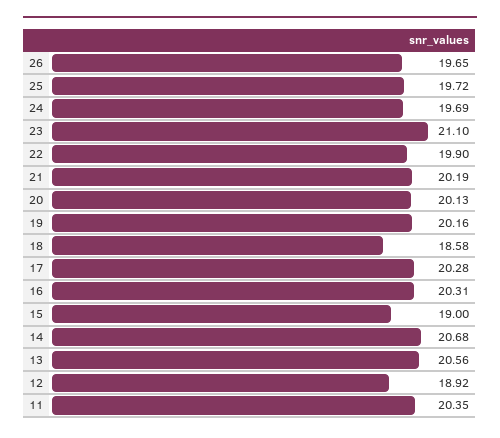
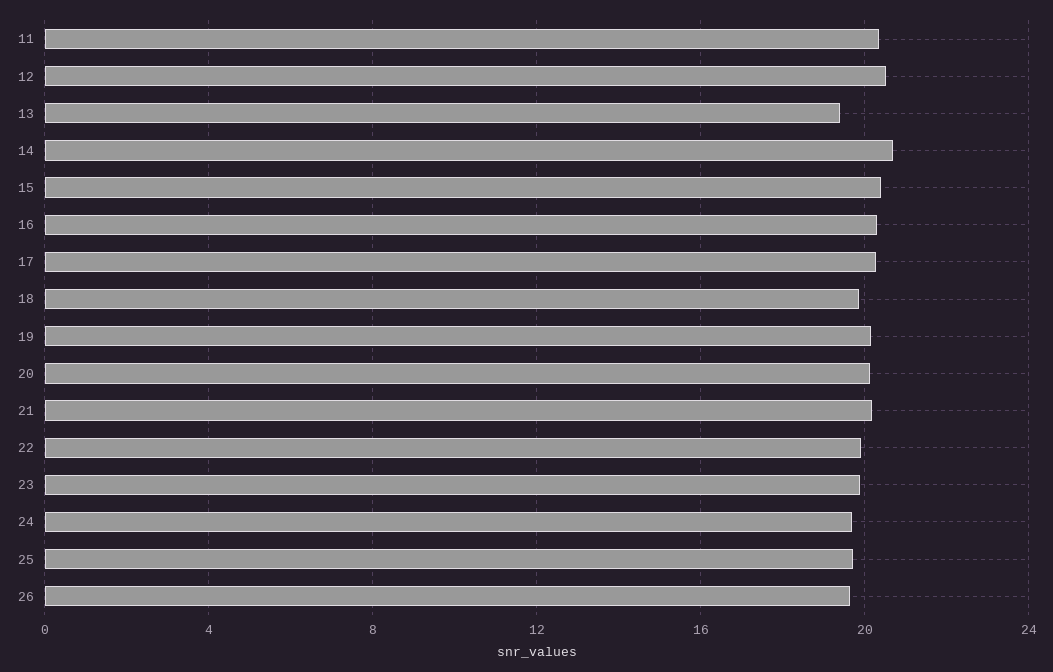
23: 21.1 -> 20
18: 18.58 -> 20
15: 19 -> 20.5
13: 20.56 -> 19.5
12: 18.92 -> 20.5

